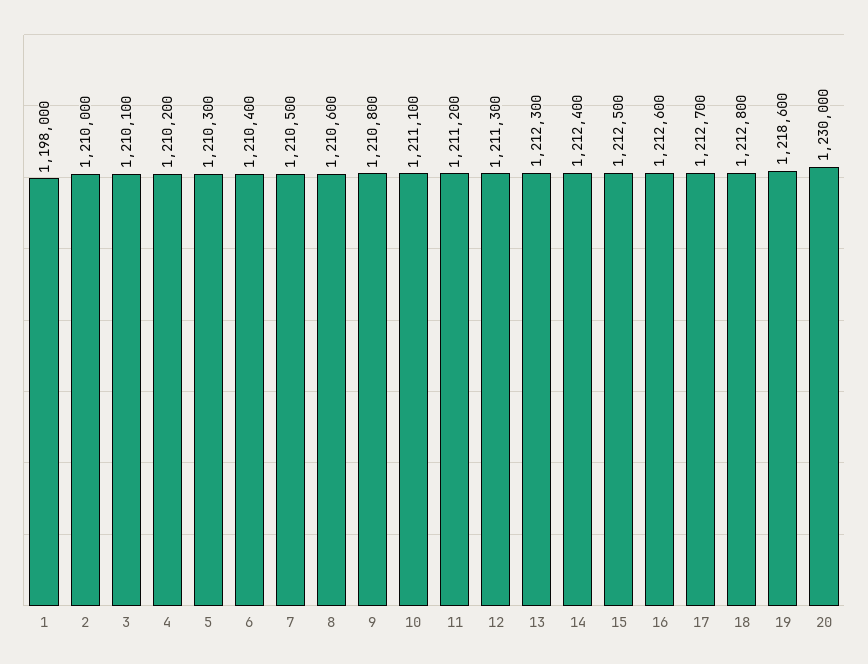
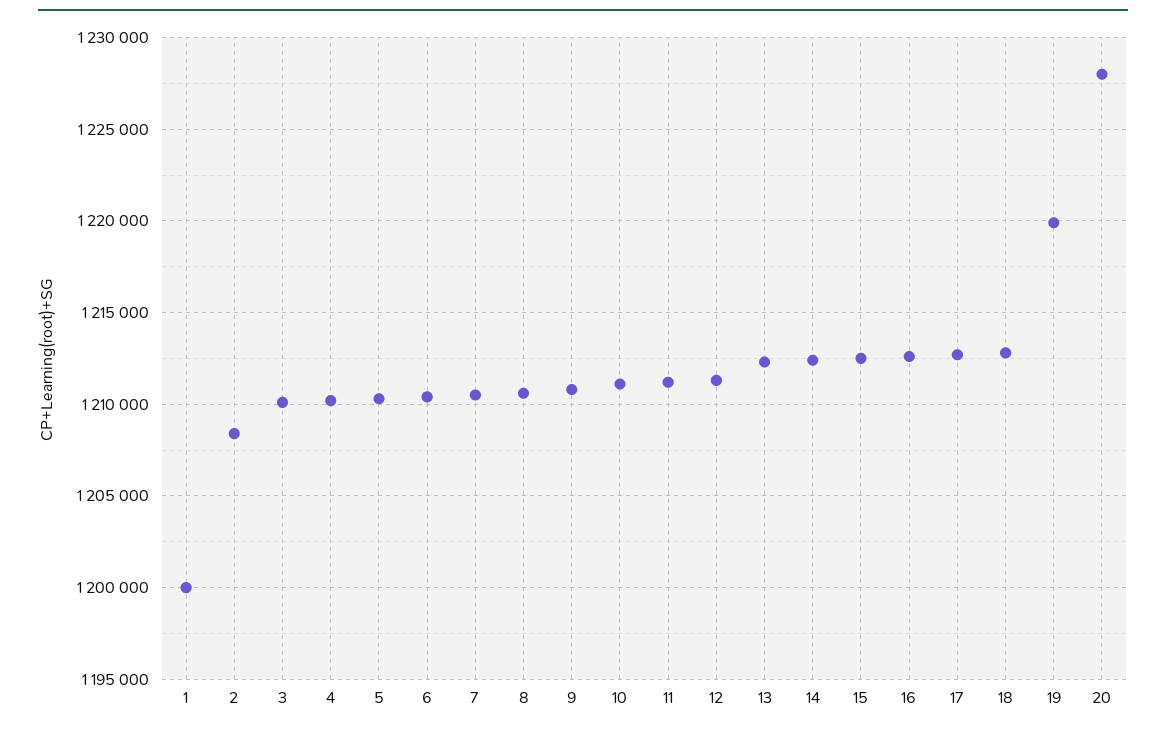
1: 1198000 -> 1200000
2: 1210000 -> 1208500
19: 1218600 -> 1220000
20: 1230000 -> 1228000

